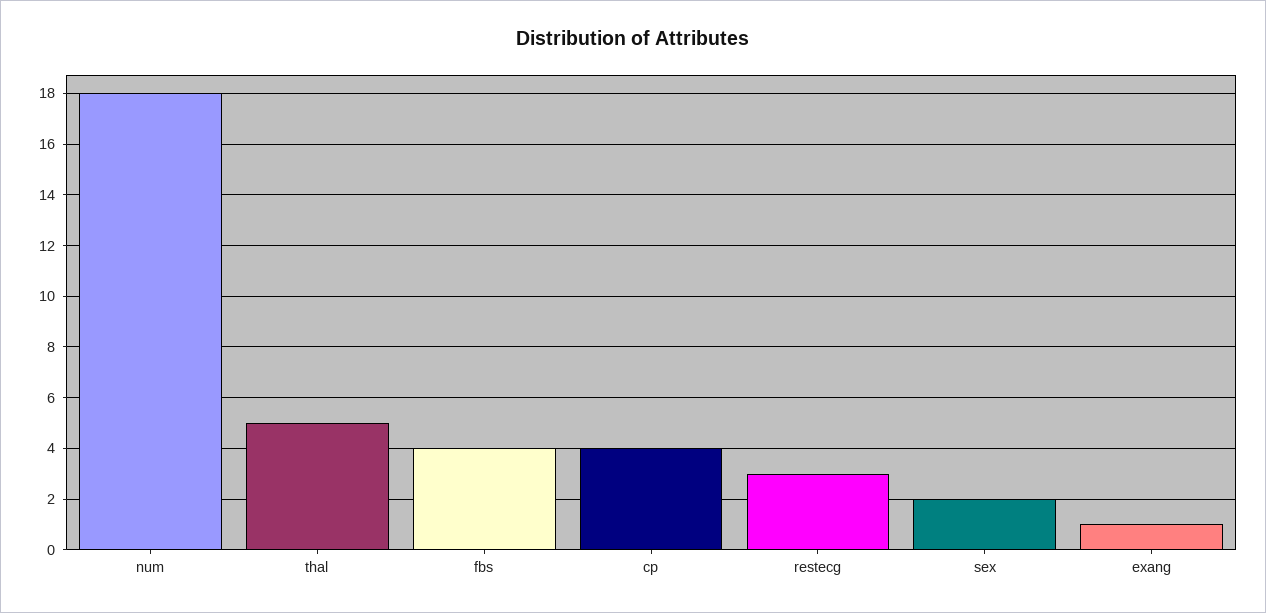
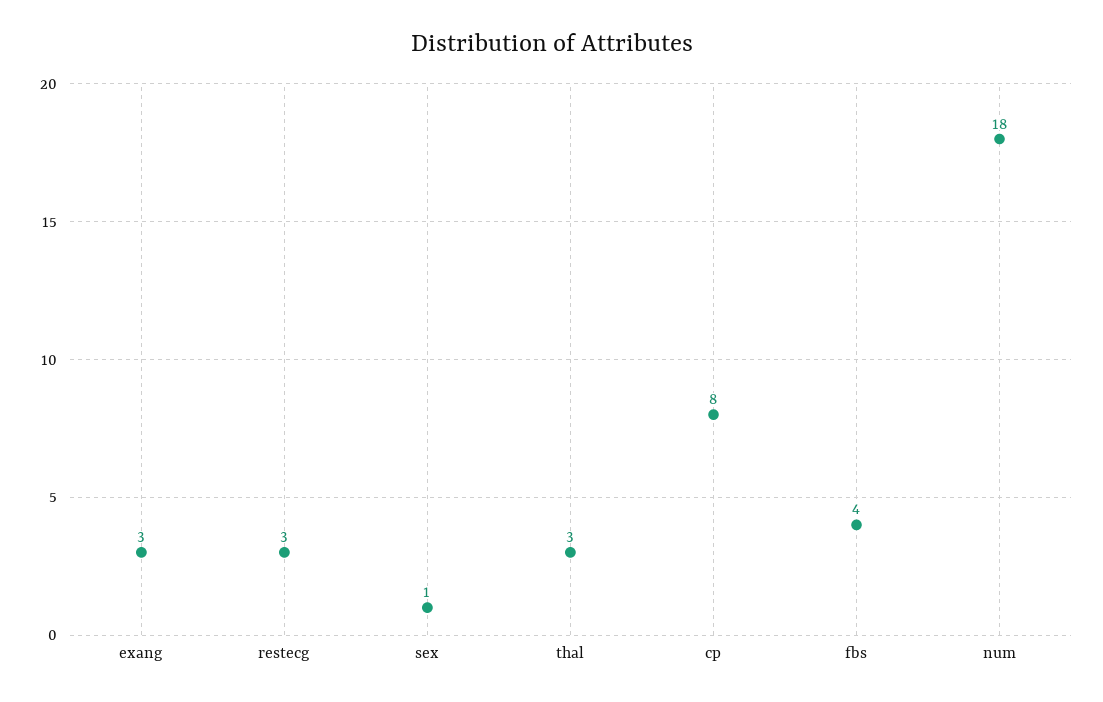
thal: 5 -> 3
cp: 4 -> 8
sex: 2 -> 1
exang: 1 -> 3

